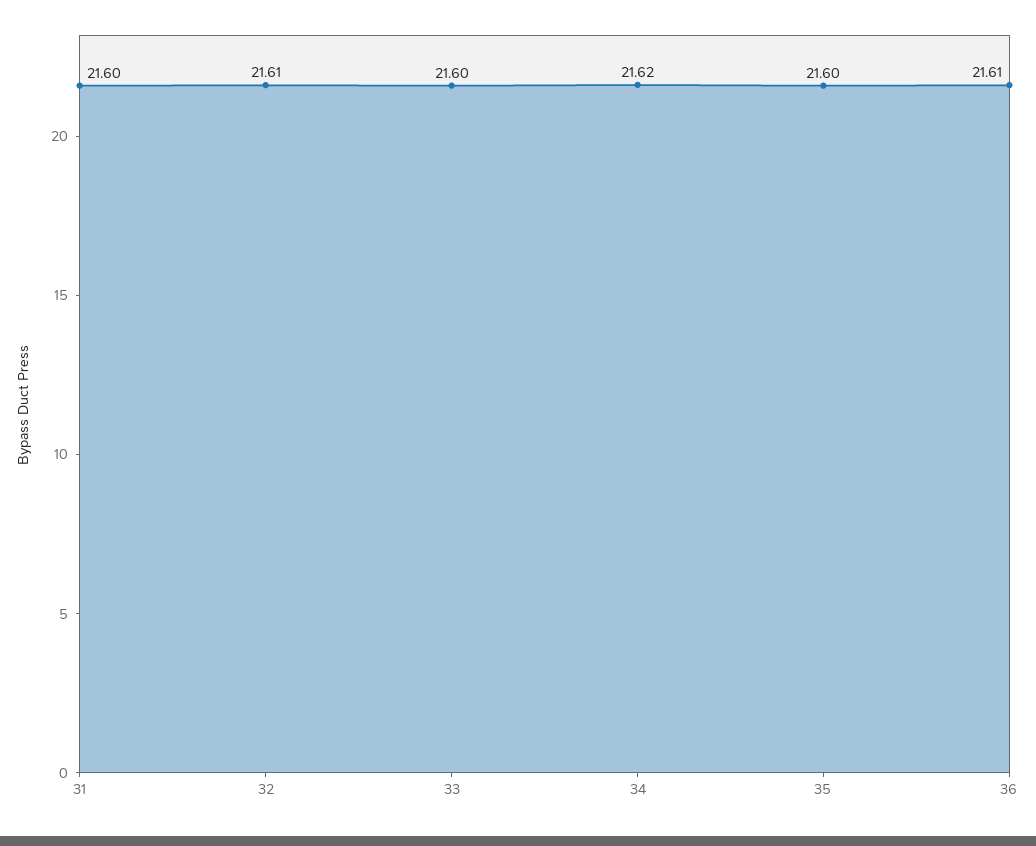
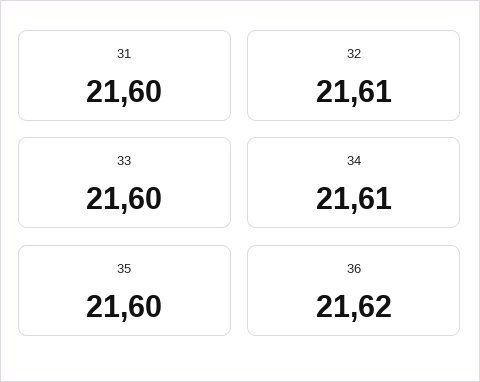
34: 21.62 -> 21.61
36: 21.61 -> 21.62

